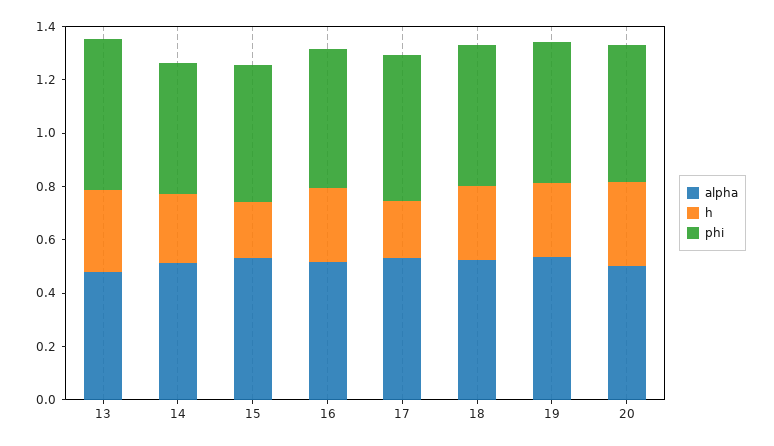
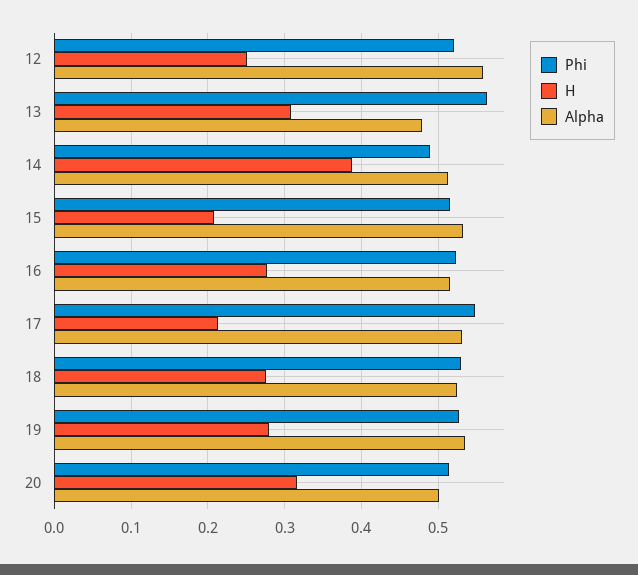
h, 14: 0.25 -> 0.39
phi, 12: none -> 0.52
h, 12: none -> 0.25
alpha, 12: none -> 0.56

